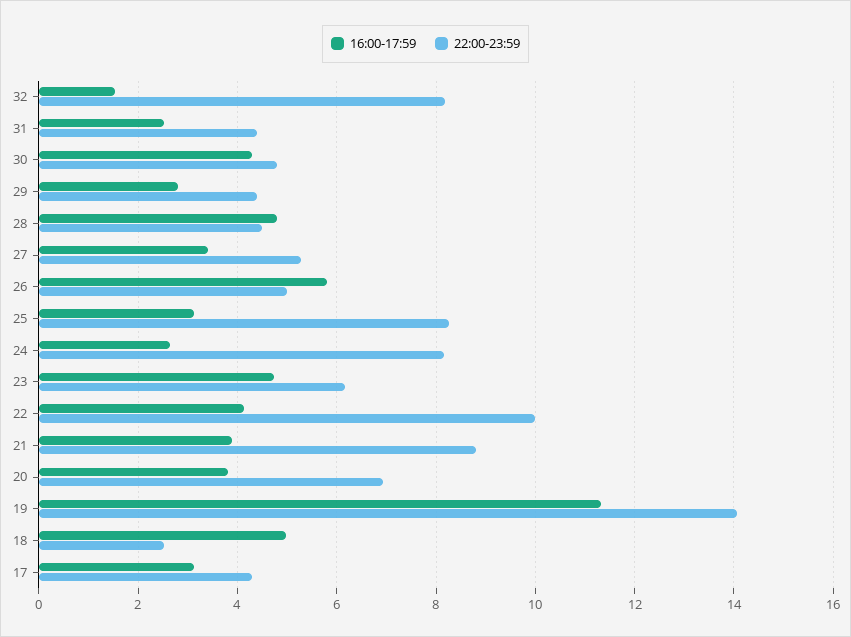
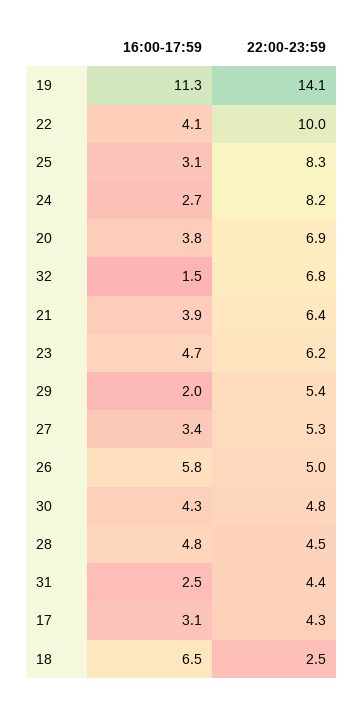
22:00-23:59, 32: 8.2 -> 6.8
16:00-17:59, 29: 2.8 -> 2
22:00-23:59, 29: 4.4 -> 5.4
22:00-23:59, 21: 8.8 -> 6.4
16:00-17:59, 18: 5 -> 6.5

